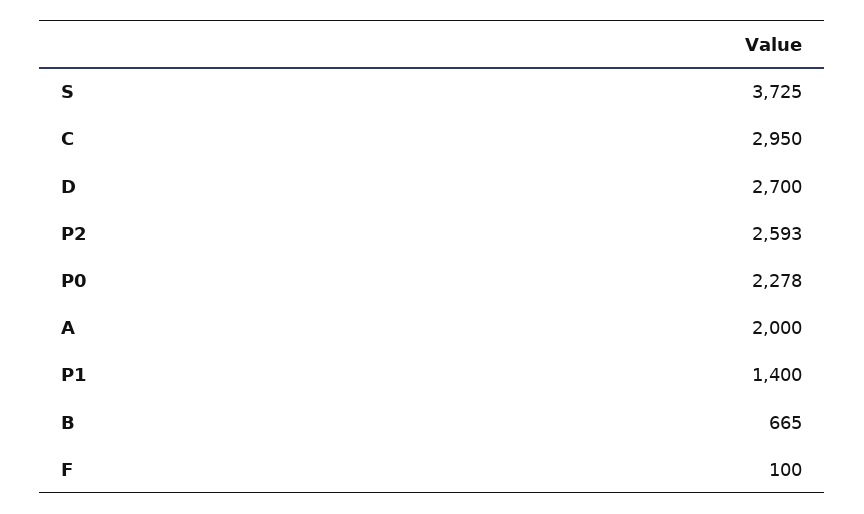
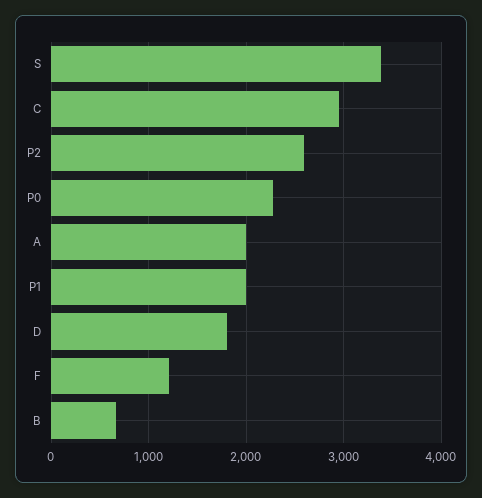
S: 3725 -> 3400
D: 2700 -> 1800
P1: 1400 -> 2000
F: 100 -> 1200

